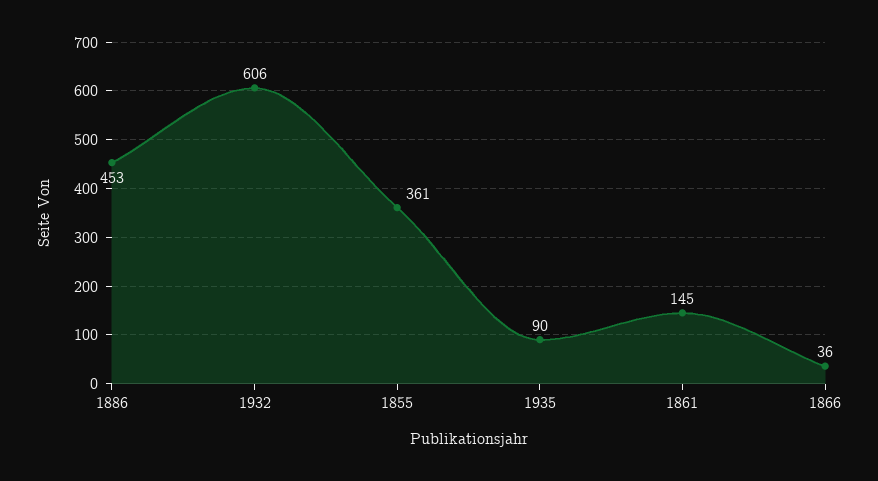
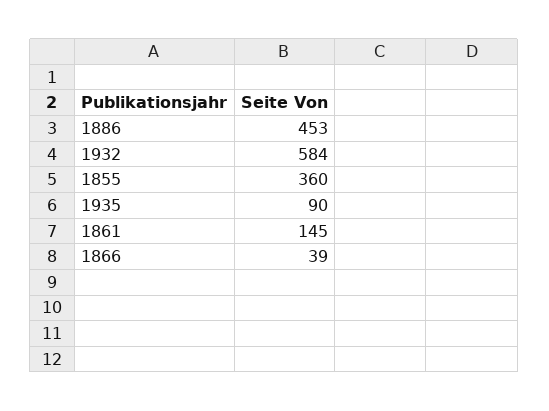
1932: 606 -> 584
1855: 361 -> 360
1866: 36 -> 39

